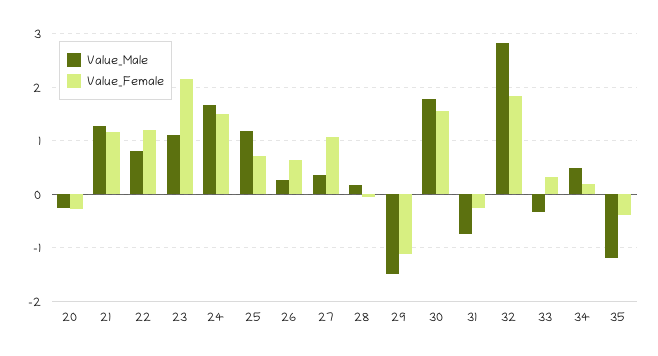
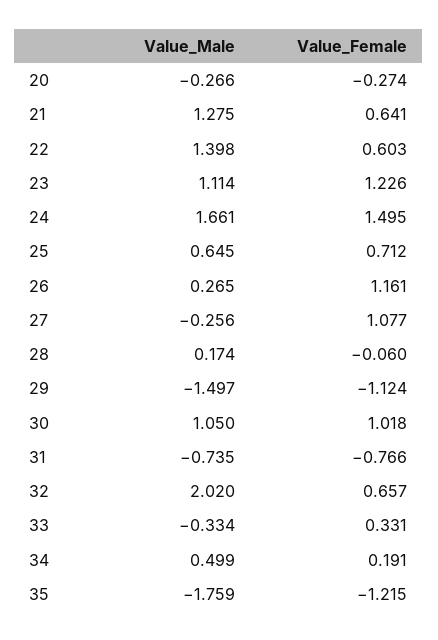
Value_Female, 21: 1.2 -> 0.641
Value_Male, 22: 0.8 -> 1.398
Value_Female, 22: 1.2 -> 0.603
Value_Female, 23: 2.2 -> 1.226
Value_Male, 25: 1.2 -> 0.645
Value_Female, 26: 0.6 -> 1.161
Value_Male, 27: 0.4 -> -0.256
Value_Male, 30: 1.8 -> 1.05
Value_Female, 30: 1.6 -> 1.018
Value_Female, 31: -0.2 -> -0.766
Value_Male, 32: 2.8 -> 2.02
Value_Female, 32: 1.8 -> 0.657
Value_Male, 35: -1.2 -> -1.759
Value_Female, 35: -0.4 -> -1.215

